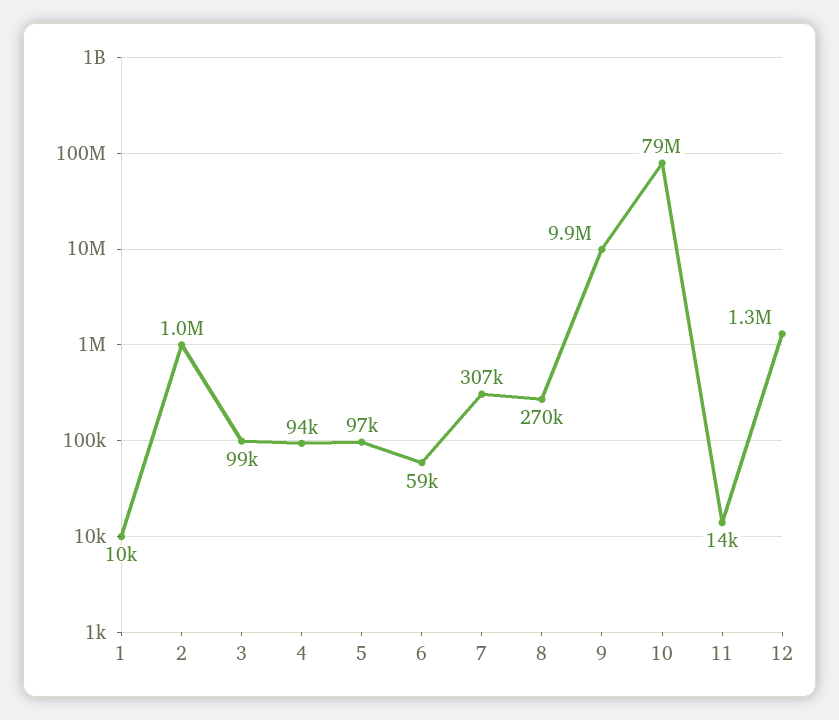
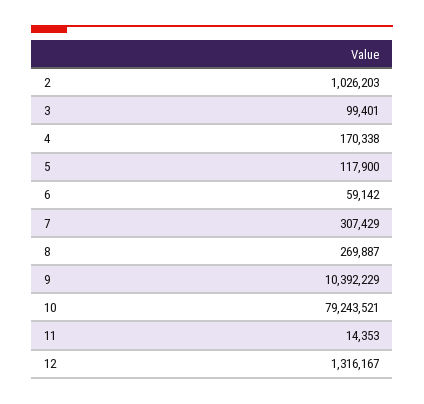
1: 10000 -> none
4: 94000 -> 170338
5: 97000 -> 117900
9: 9900000 -> 10392229

